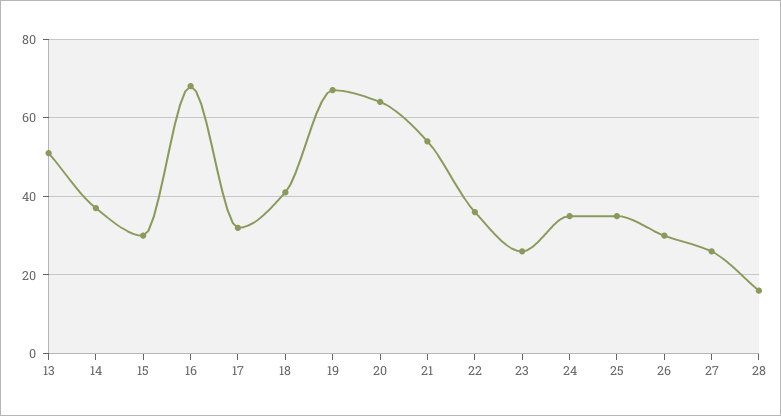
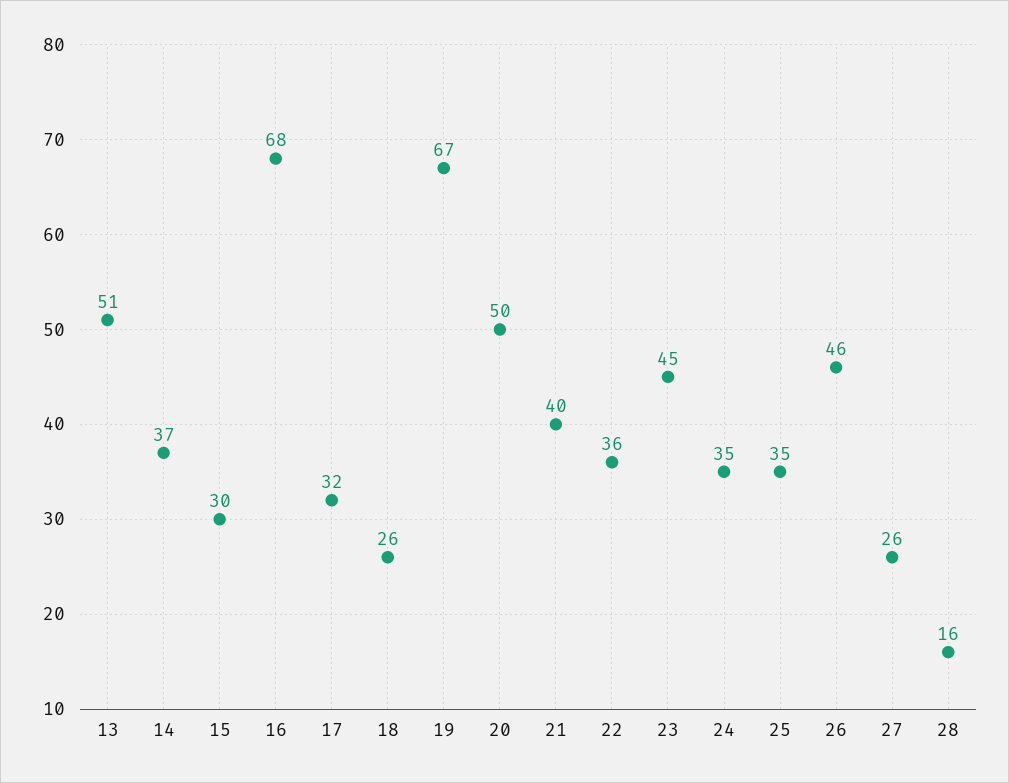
18: 40 -> 26
20: 65 -> 50
21: 55 -> 40
23: 25 -> 45
26: 30 -> 46

